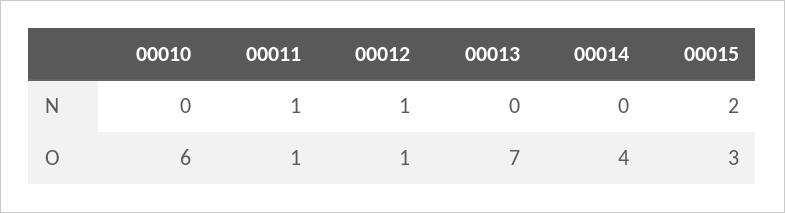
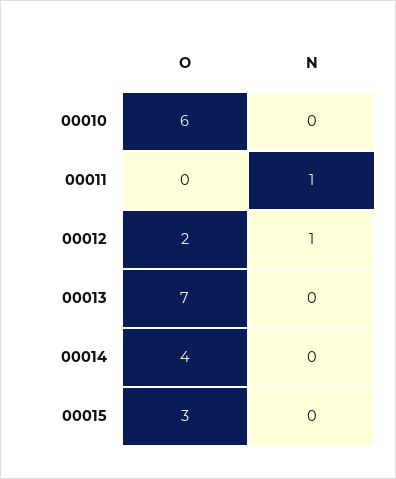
00015, N: 2 -> 0
00011, O: 1 -> 0
00012, O: 1 -> 2

